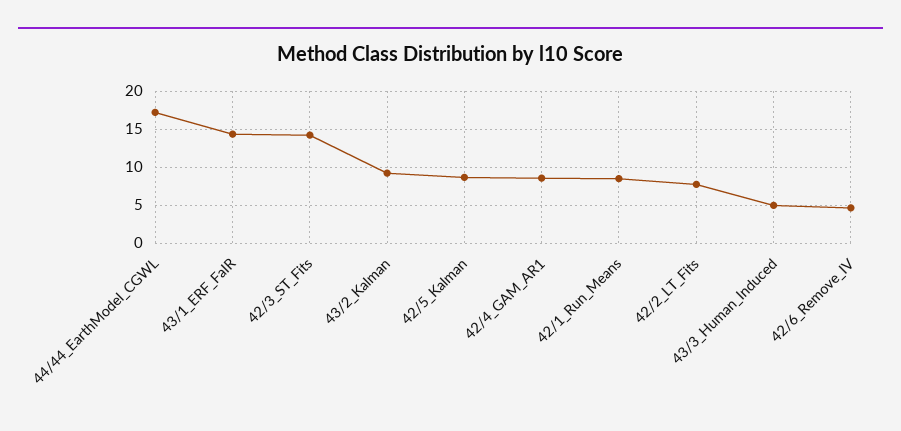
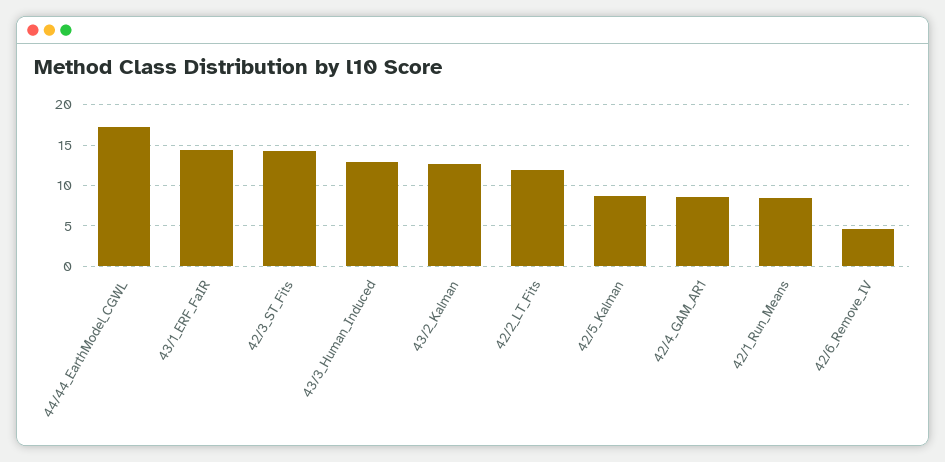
43/2_Kalman: 9 -> 13
42/2_LT_Fits: 8 -> 12
43/3_Human_Induced: 5 -> 13

